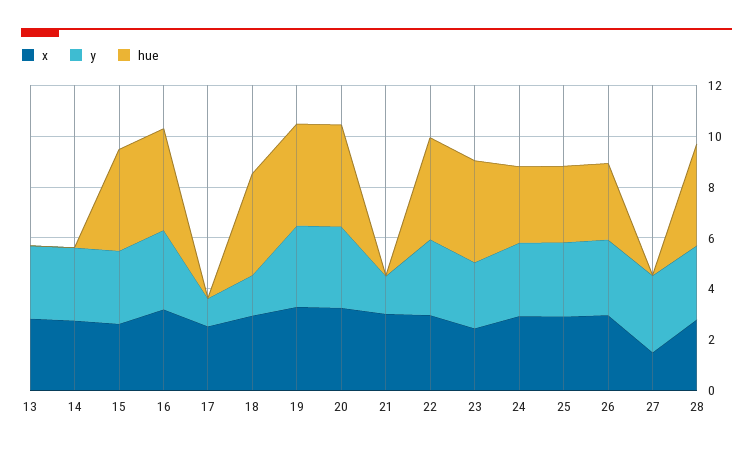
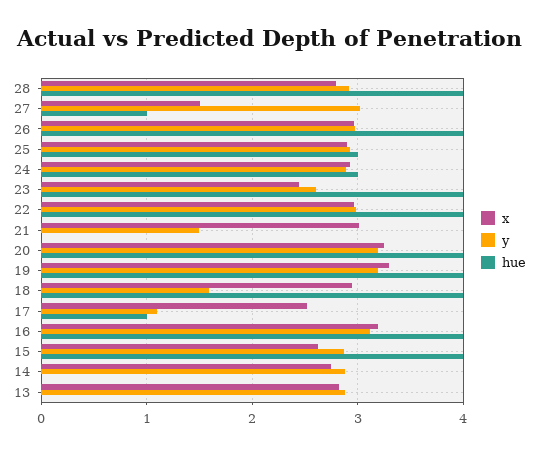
hue, 17: 0 -> 1
hue, 26: 3 -> 4
hue, 27: 0 -> 1

